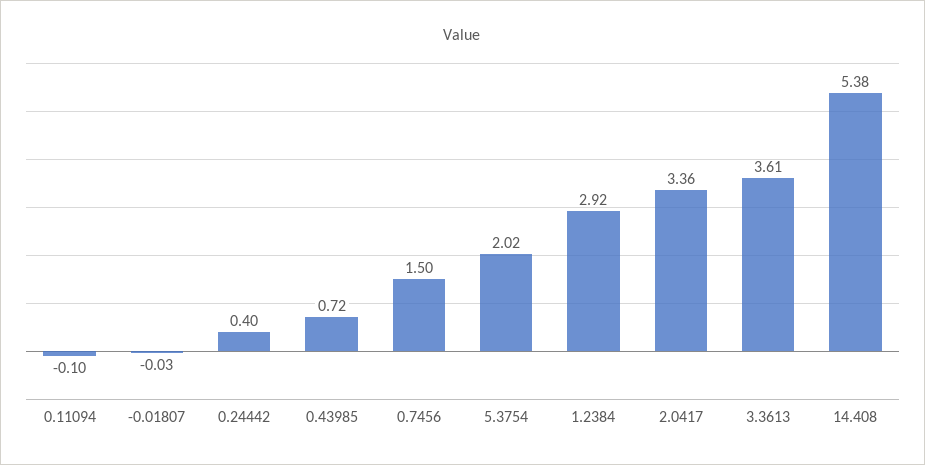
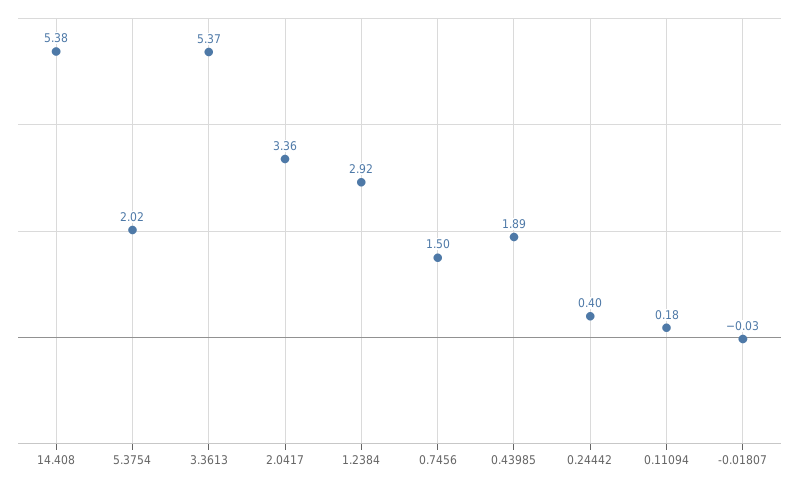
0.11094: -0.1 -> 0.18
0.43985: 0.72 -> 1.89
3.3613: 3.61 -> 5.37

